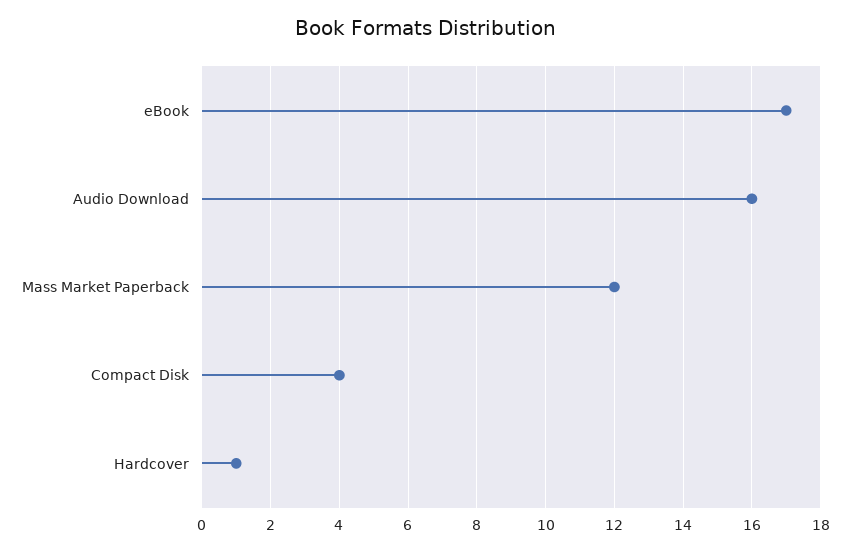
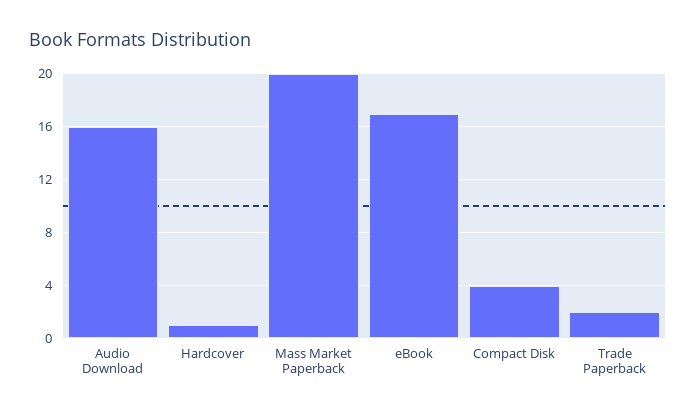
Mass Market Paperback: 12 -> 20
Trade Paperback: none -> 2

